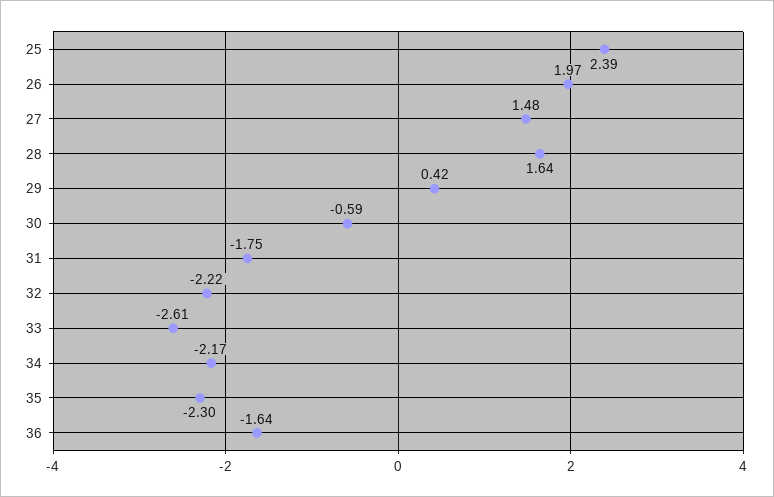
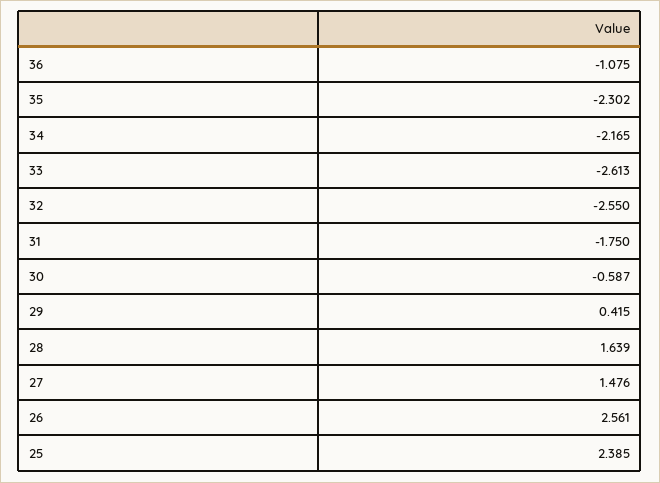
26: 1.97 -> 2.561
32: -2.22 -> -2.55
36: -1.64 -> -1.075

